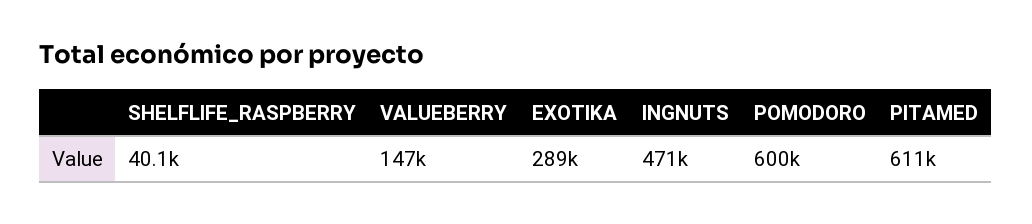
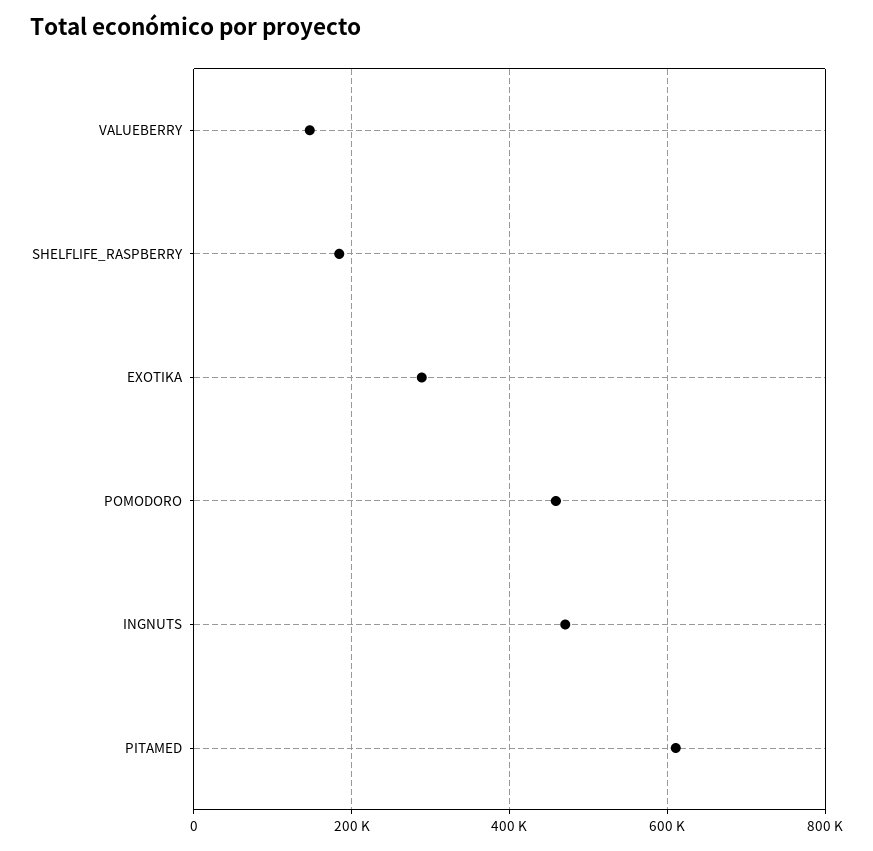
SHELFLIFE_RASPBERRY: 40100 -> 180000
POMODORO: 600000 -> 460000

